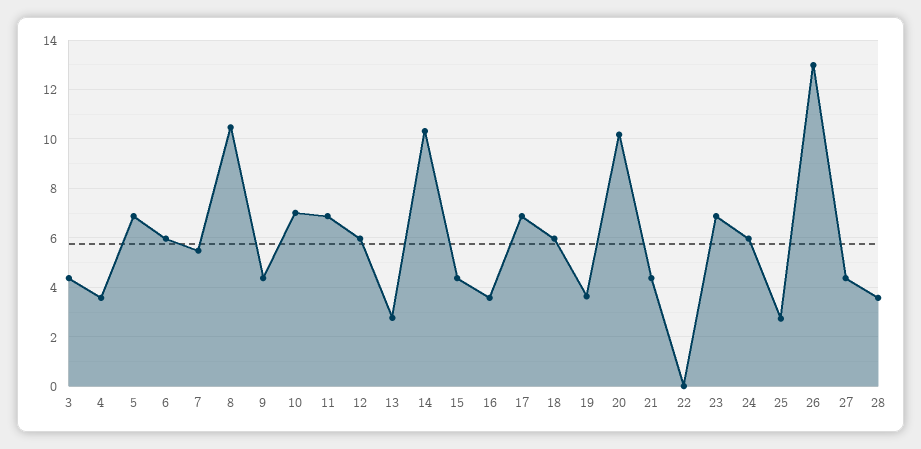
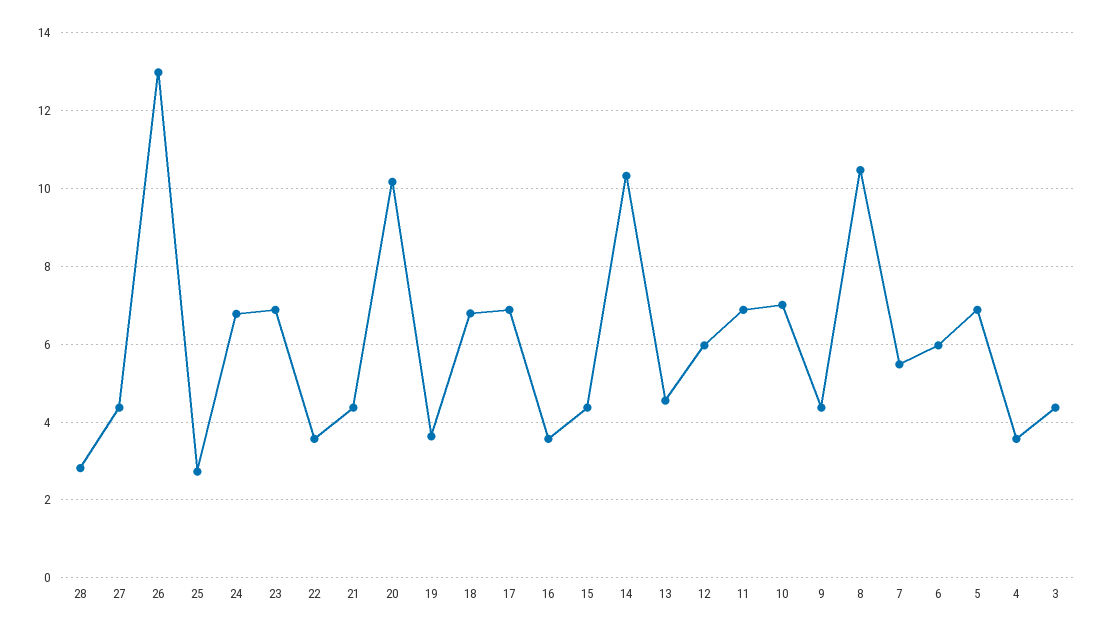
13: 2.75 -> 4.6
18: 6 -> 6.8
22: 0 -> 3.6
24: 6 -> 6.8
28: 3.5 -> 2.8

